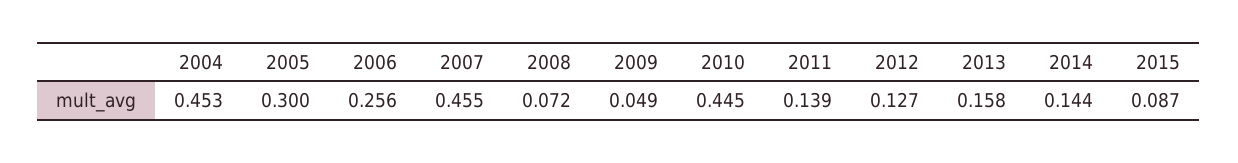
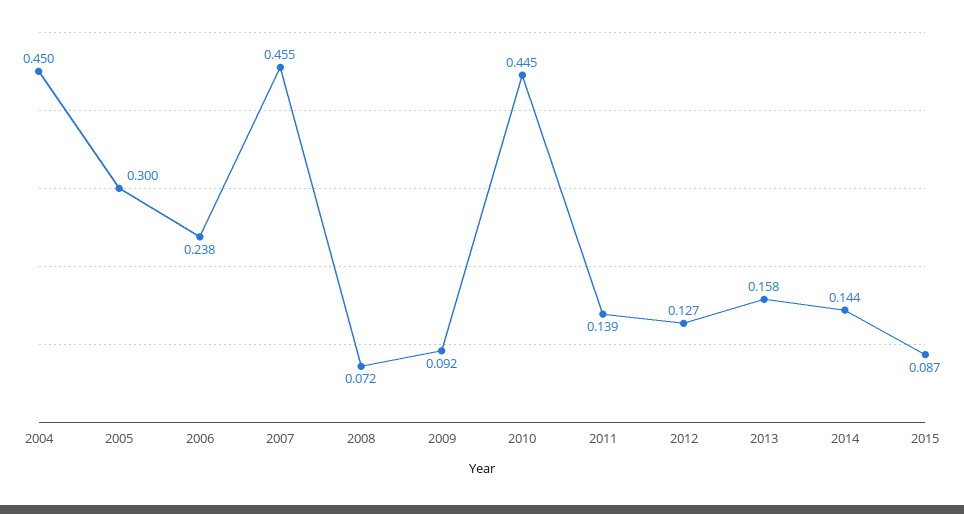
2004: 0.453 -> 0.45
2006: 0.256 -> 0.238
2009: 0.049 -> 0.092

